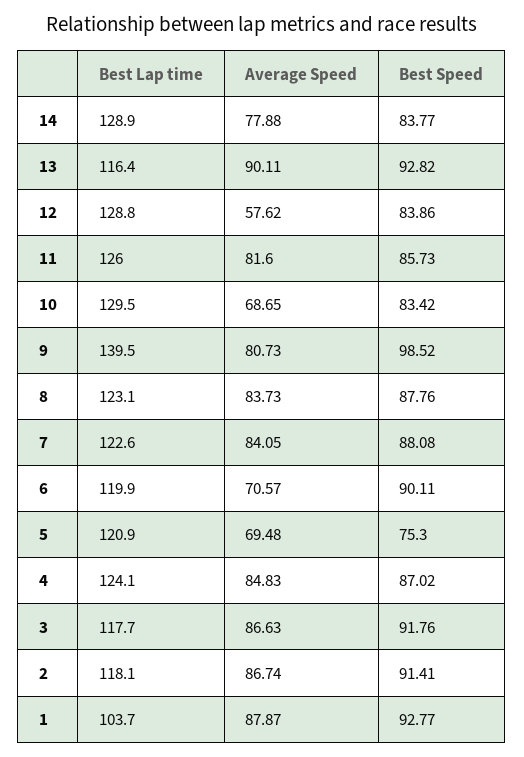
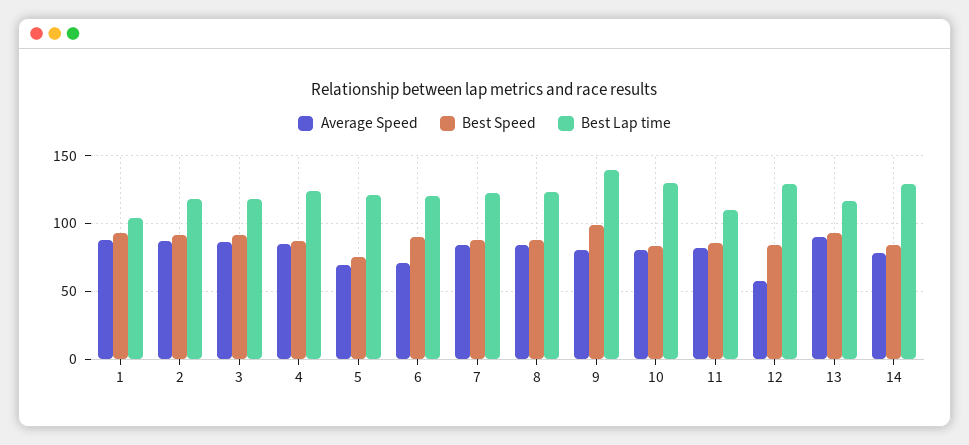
Best Lap time, 11: 126 -> 110
Average Speed, 10: 68.65 -> 80

